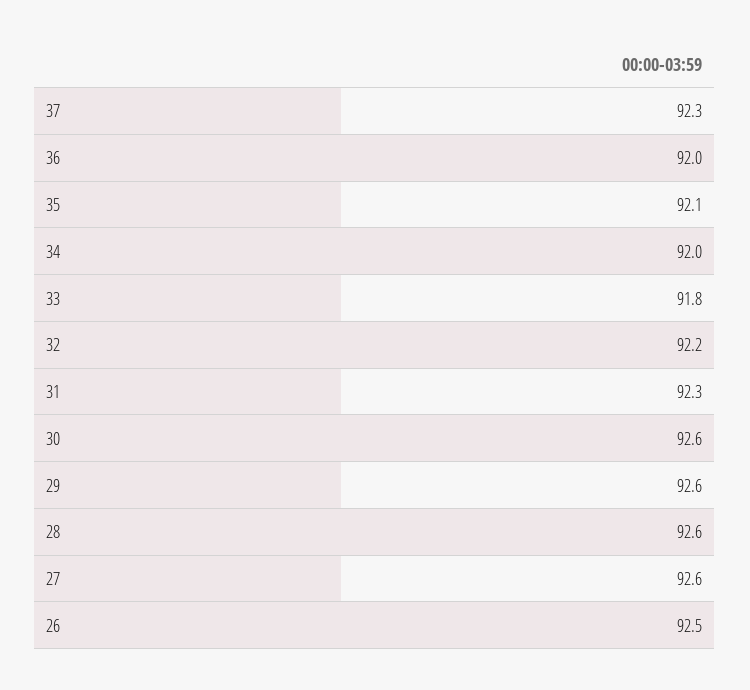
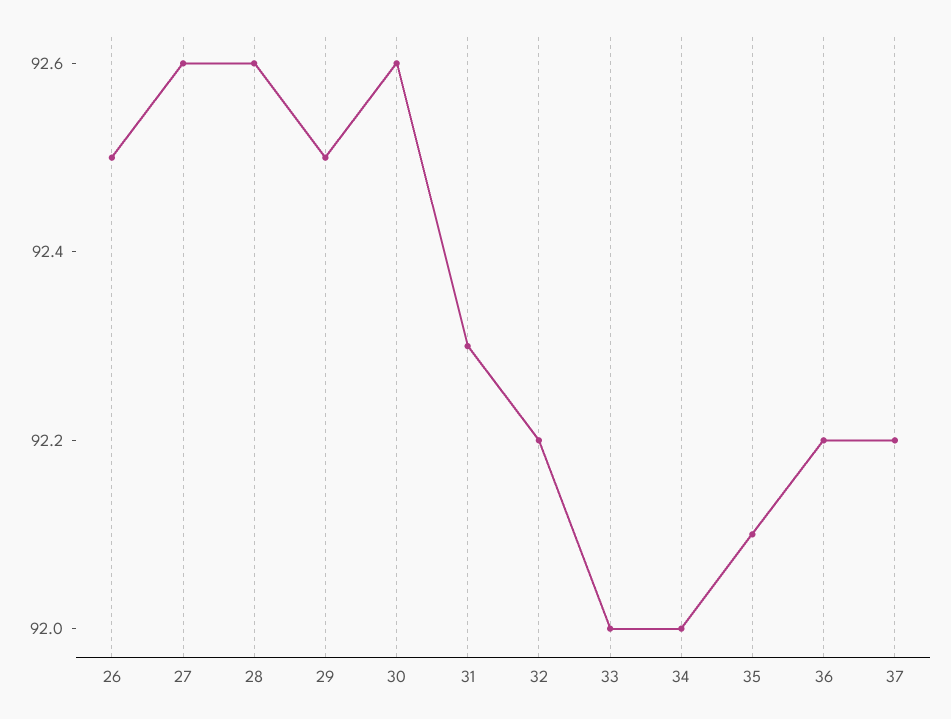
37: 92.3 -> 92.2
36: 92 -> 92.2
33: 91.8 -> 92
29: 92.6 -> 92.5

